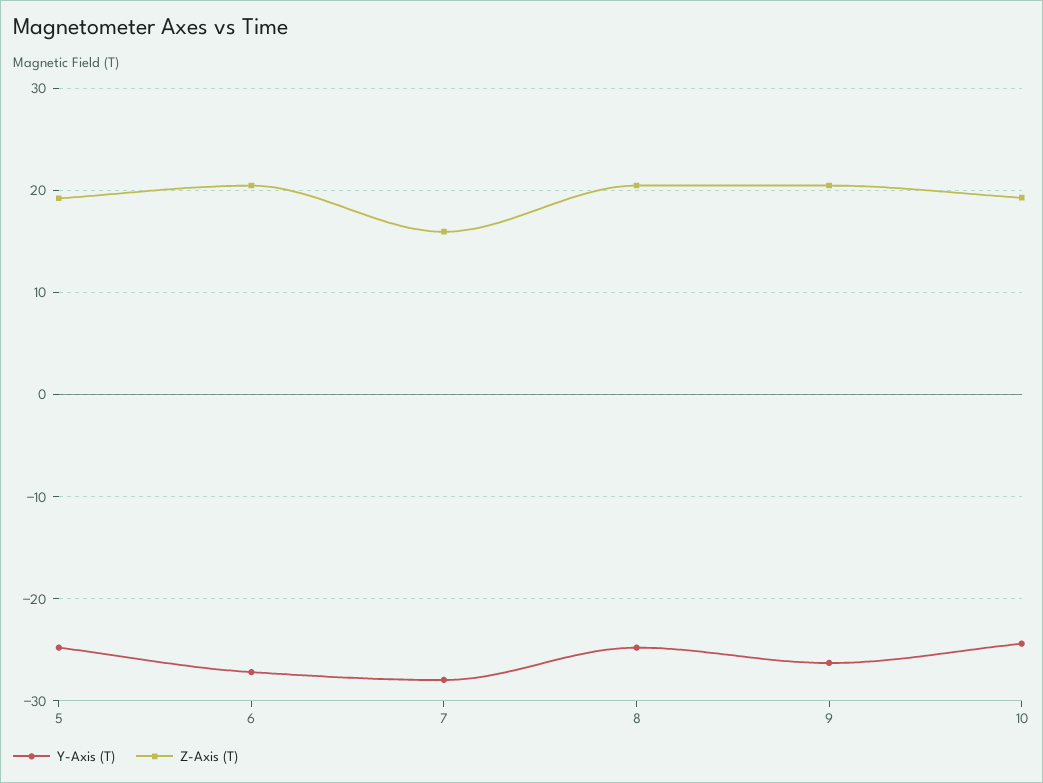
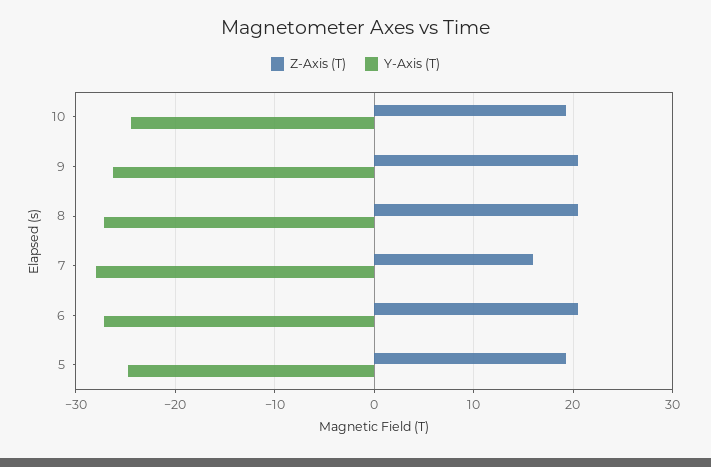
Y-Axis (T), 8: -25 -> -27

